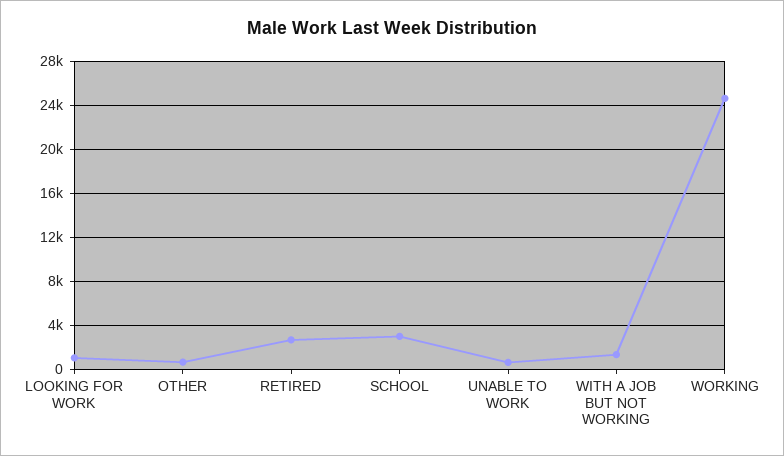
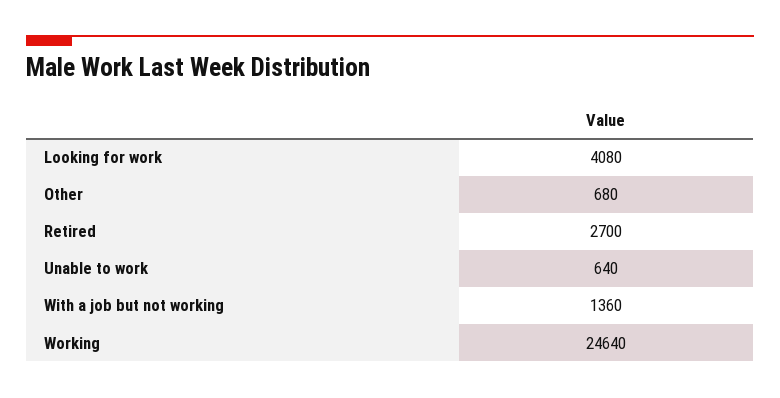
LOOKING FOR WORK: 1000 -> 4080
SCHOOL: 3000 -> none

